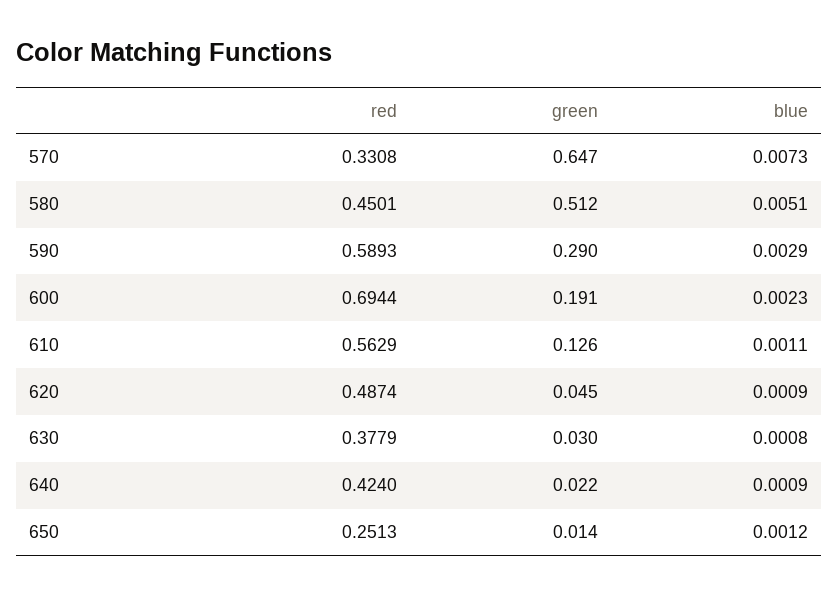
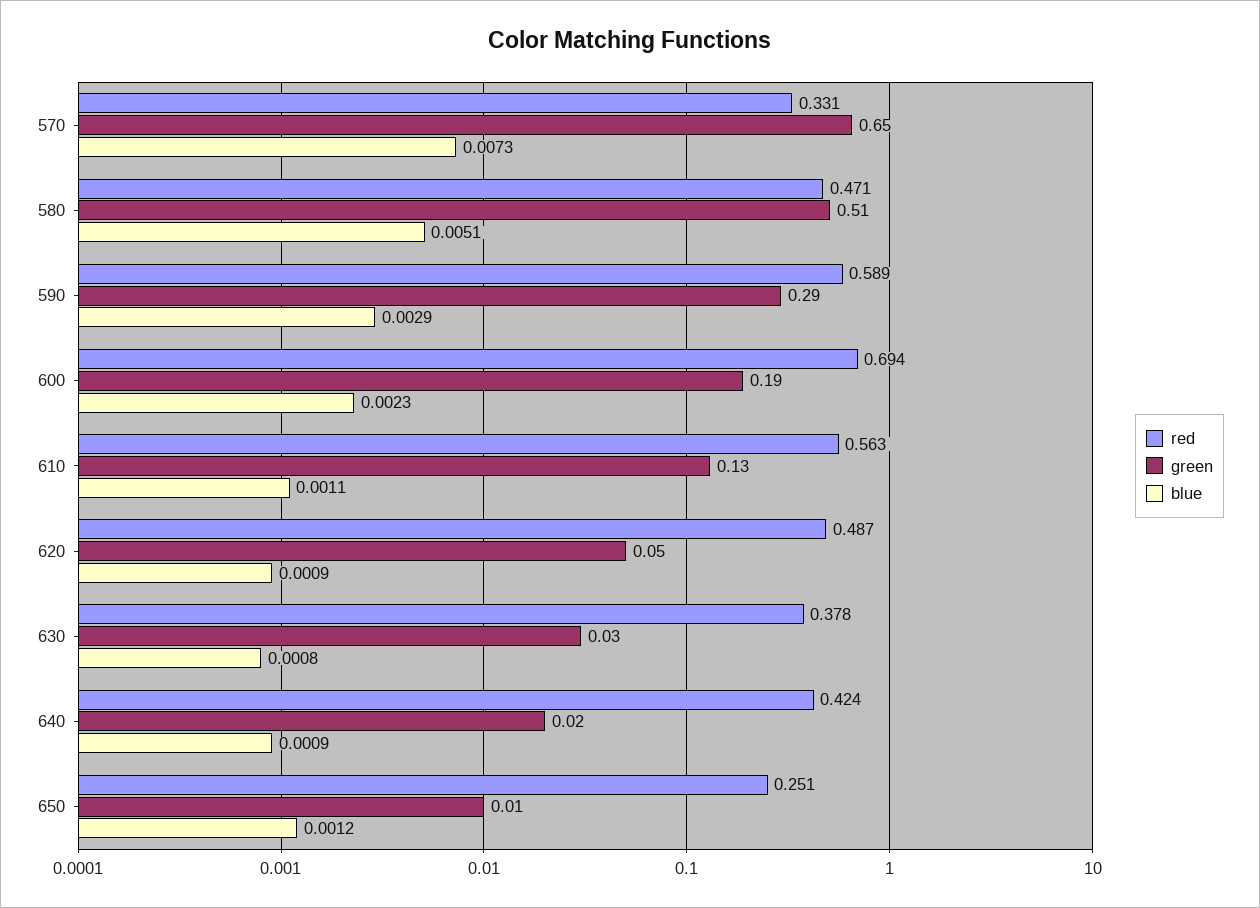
red, 580: 0.4501 -> 0.471

